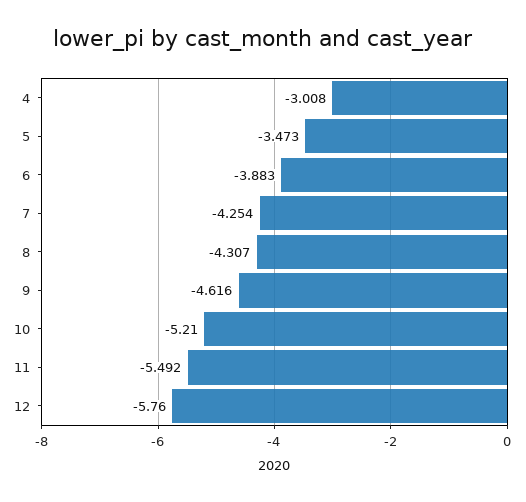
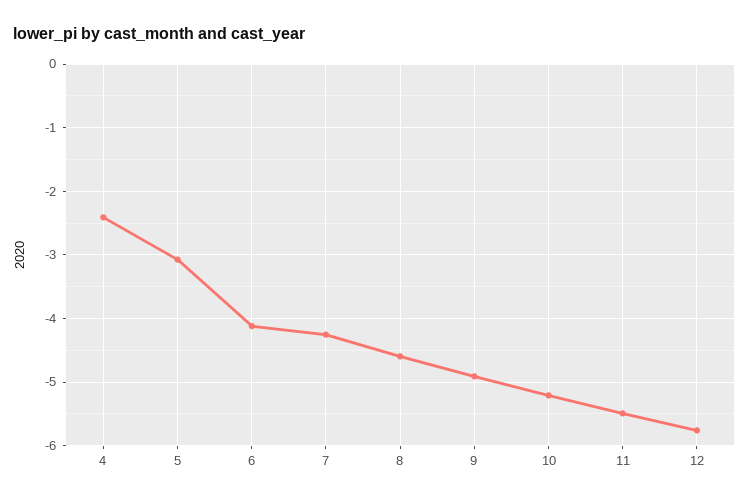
4: -3.008 -> -2.4
5: -3.473 -> -3.1
6: -3.883 -> -4.1
8: -4.307 -> -4.6
9: -4.616 -> -4.9

